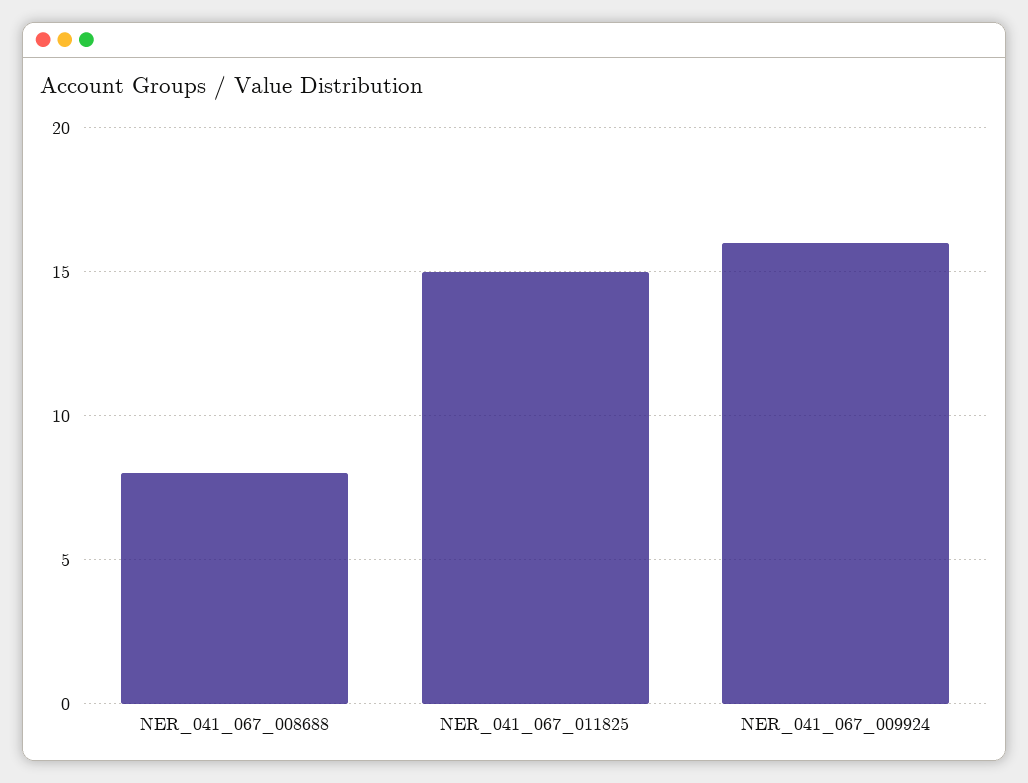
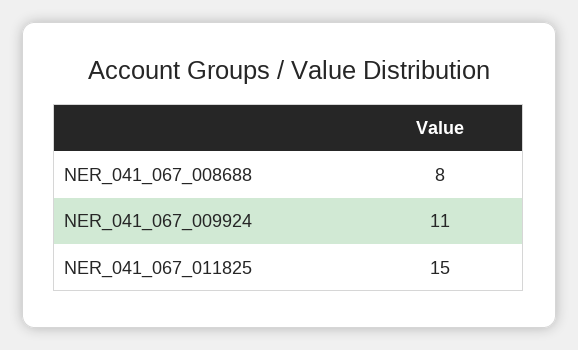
NER_041_067_009924: 16 -> 11

